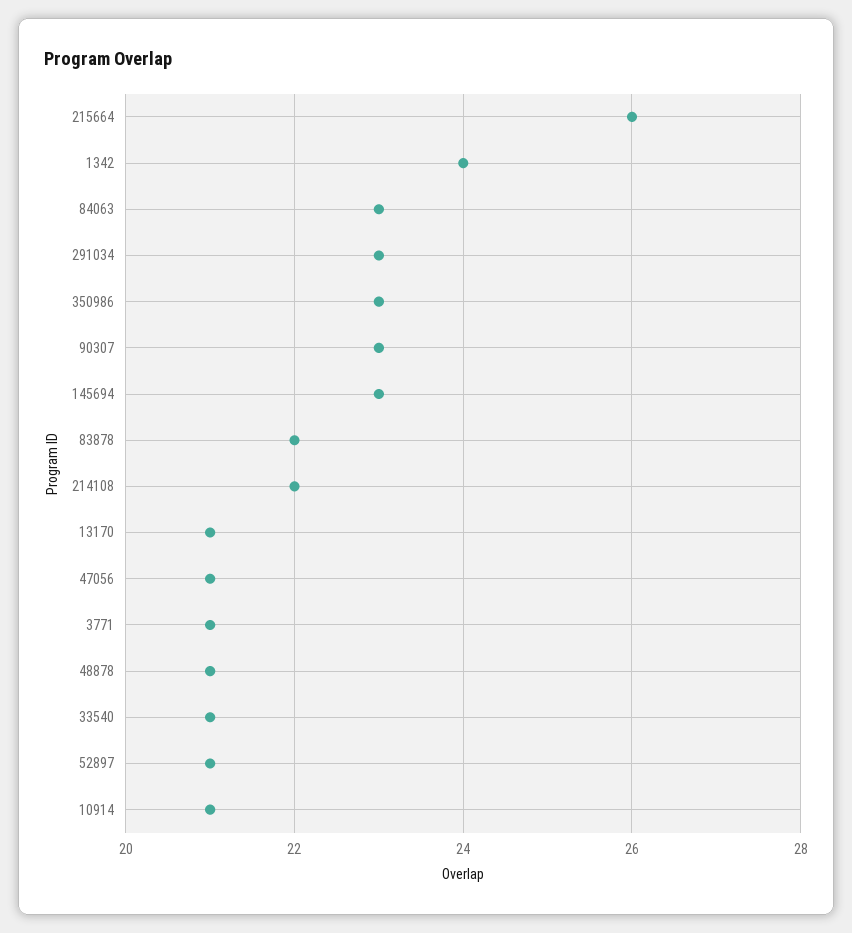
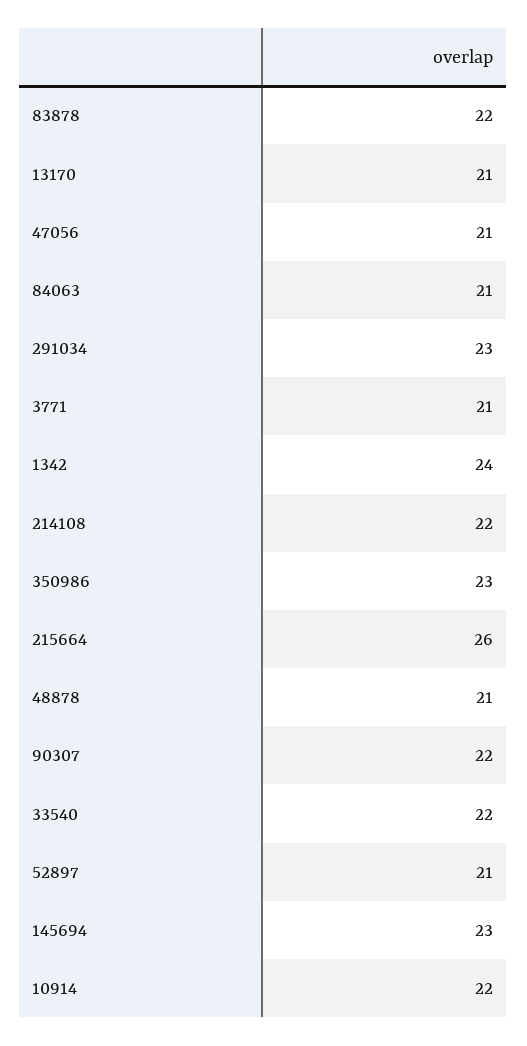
84063: 23 -> 21
90307: 23 -> 22
33540: 21 -> 22
10914: 21 -> 22

